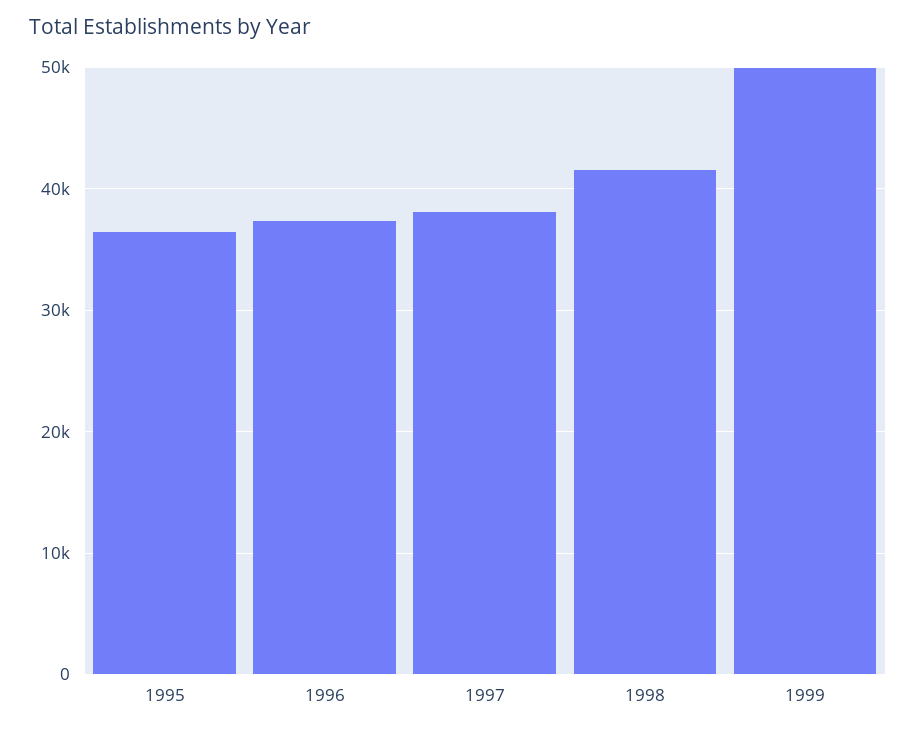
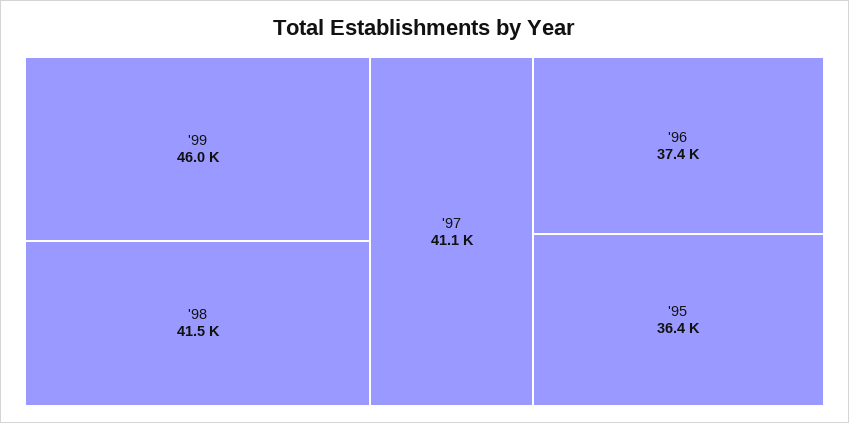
1997: 38000 -> 41100
1999: 50000 -> 46000

